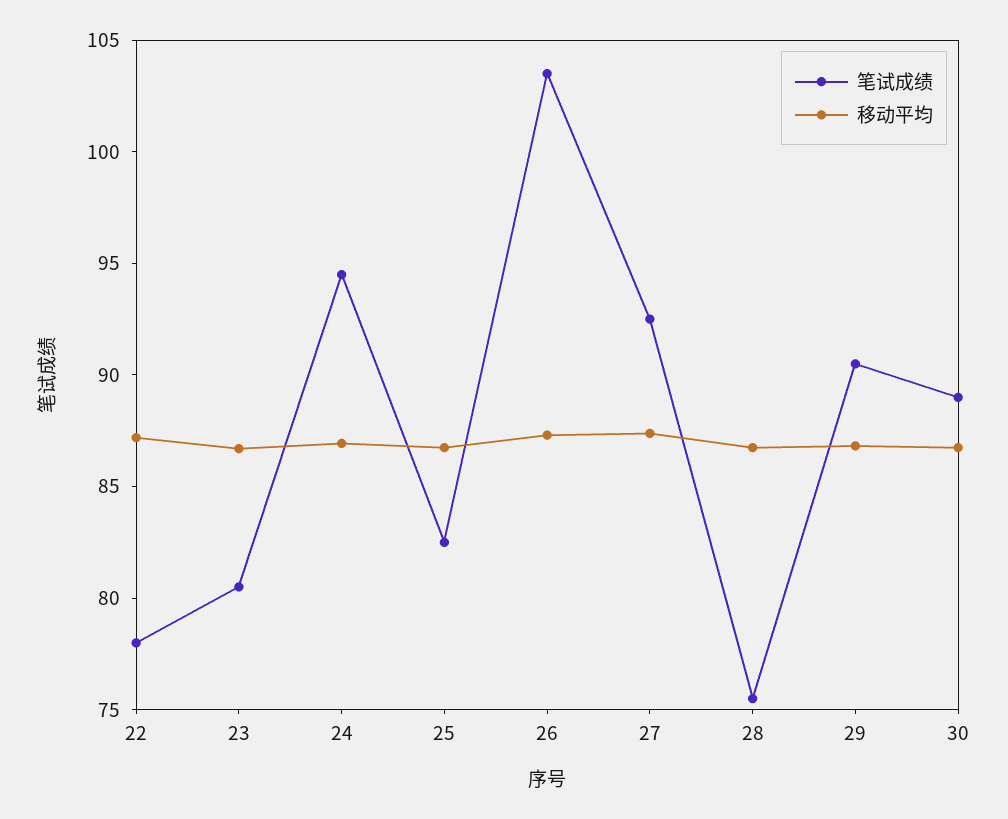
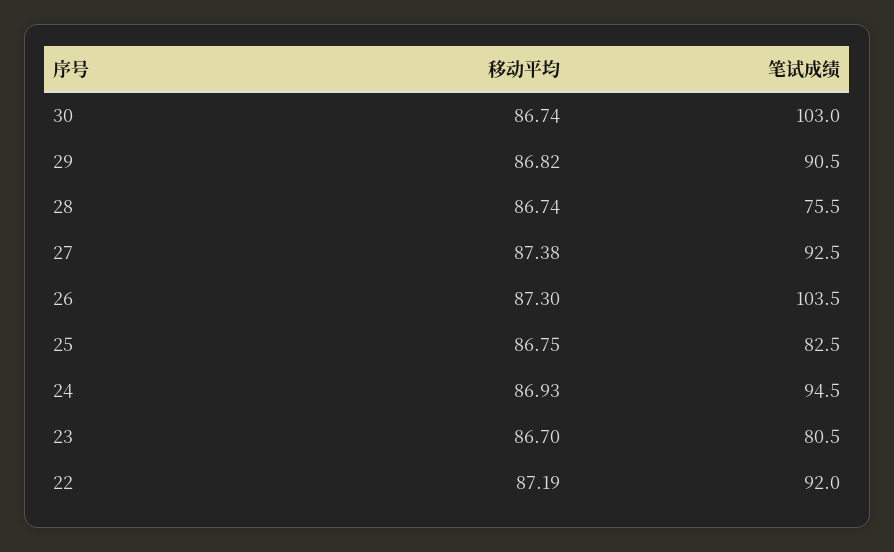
笔试成绩, 22: 78 -> 92
笔试成绩, 30: 89 -> 103

